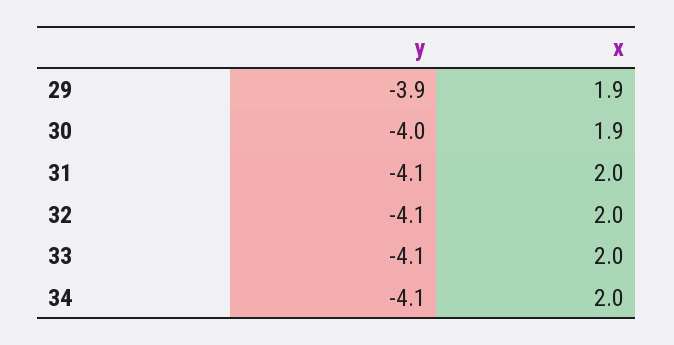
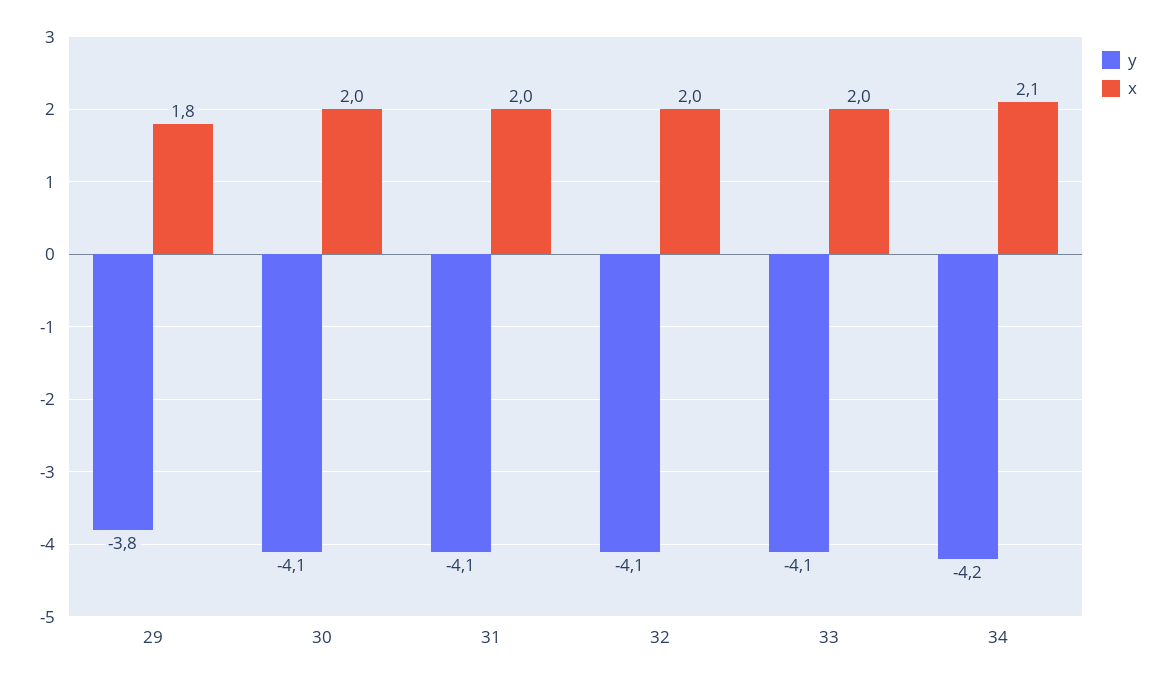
y, 29: -3.9 -> -3.8
x, 29: 1.9 -> 1.8
y, 30: -4 -> -4.1
x, 30: 1.9 -> 2
y, 34: -4.1 -> -4.2
x, 34: 2 -> 2.1

